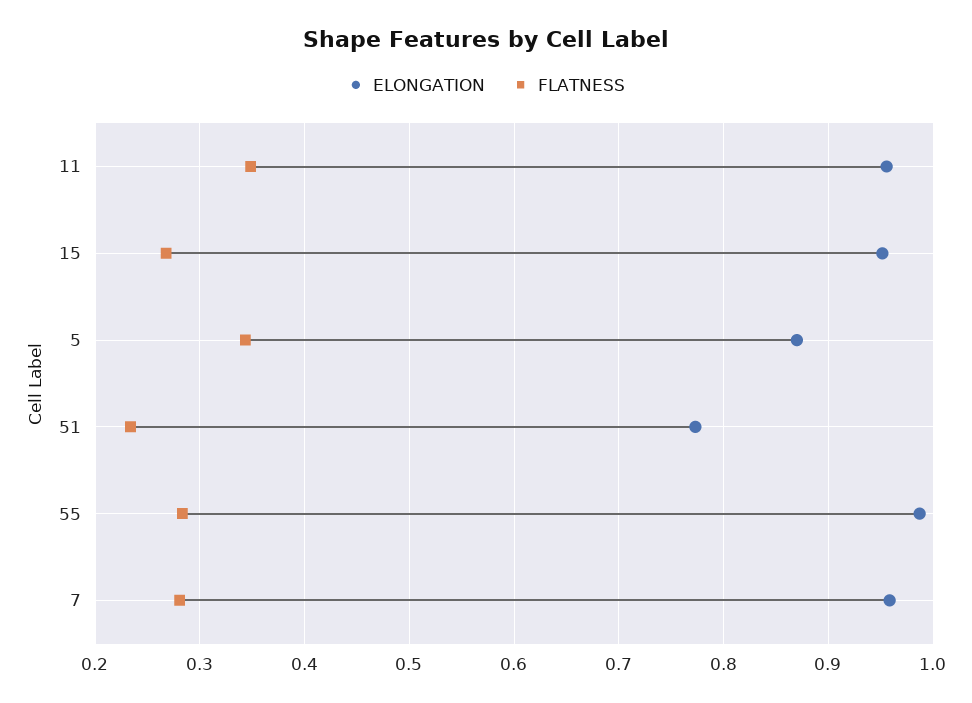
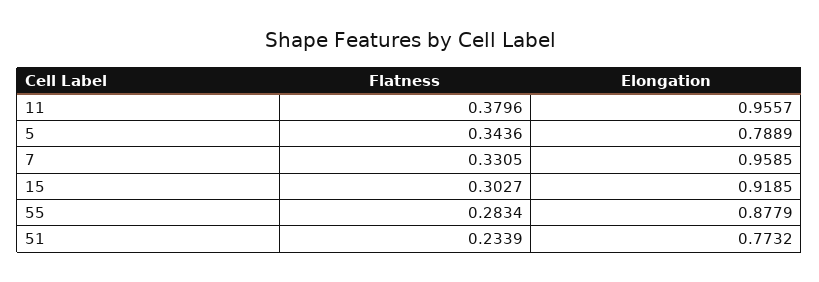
FLATNESS, 11: 0.35 -> 0.3796
ELONGATION, 15: 0.95 -> 0.9185
FLATNESS, 15: 0.27 -> 0.3027
ELONGATION, 5: 0.87 -> 0.7889
ELONGATION, 55: 0.99 -> 0.8779
FLATNESS, 7: 0.28 -> 0.3305

